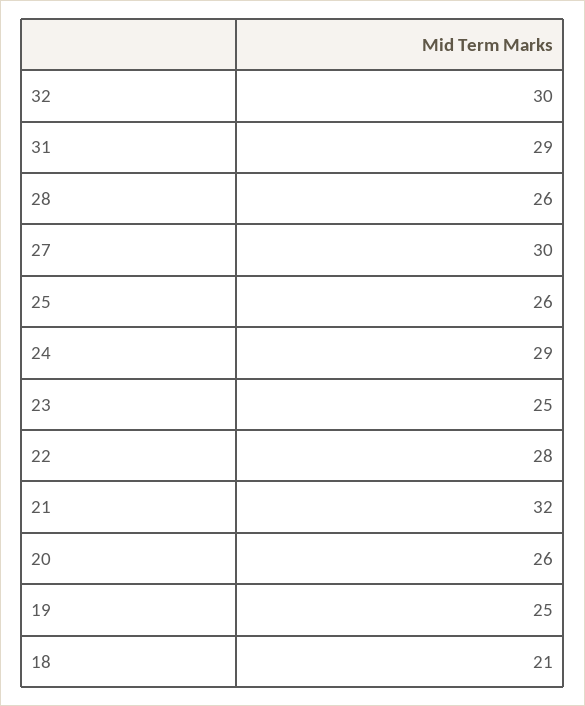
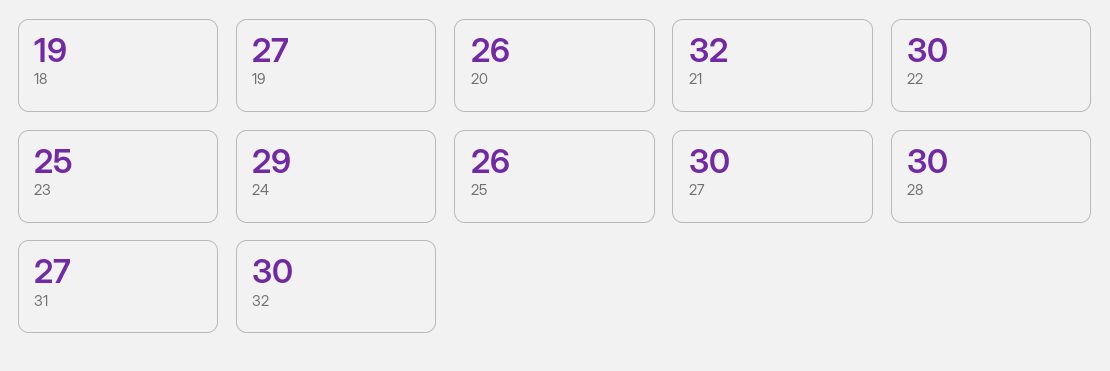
31: 29 -> 27
28: 26 -> 30
22: 28 -> 30
19: 25 -> 27
18: 21 -> 19

